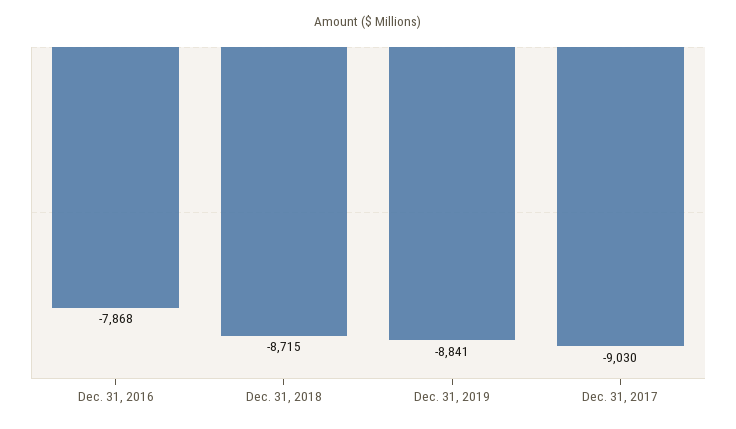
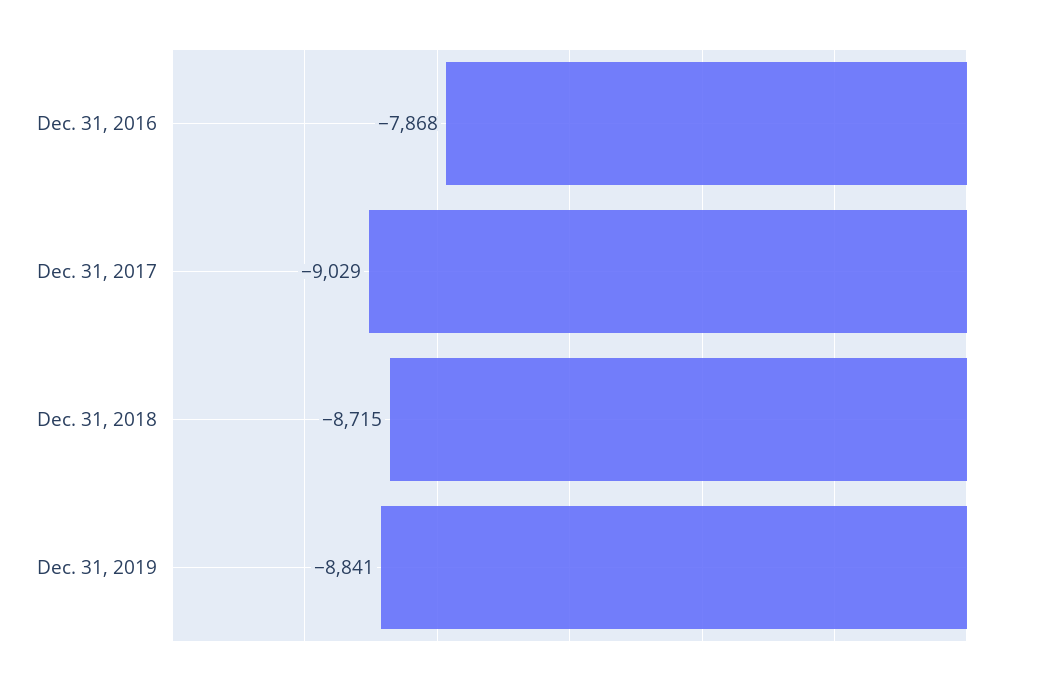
Dec. 31, 2017: -9030 -> -9029

